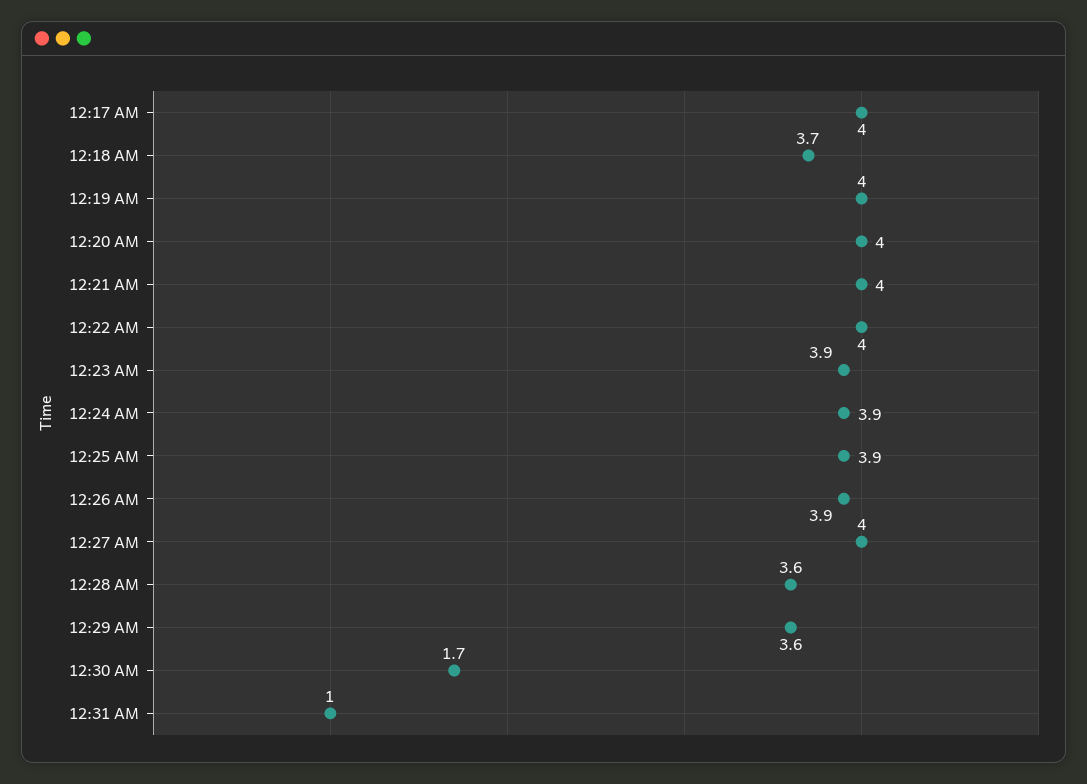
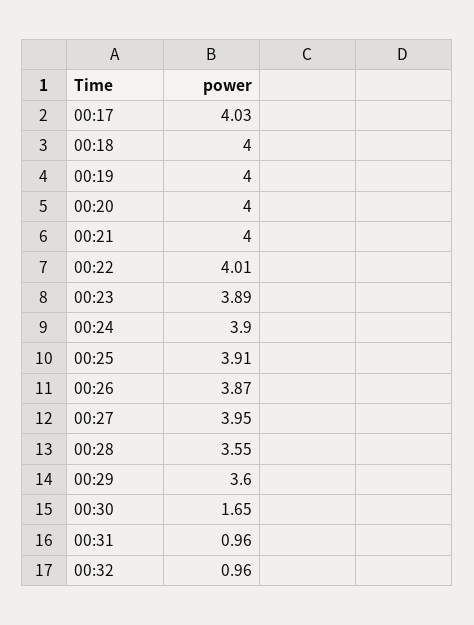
12:18 AM: 3.7 -> 4
00:32: none -> 0.96

